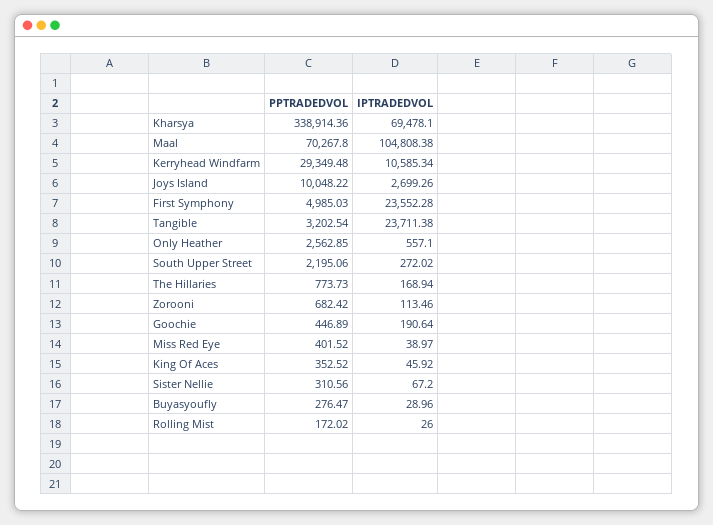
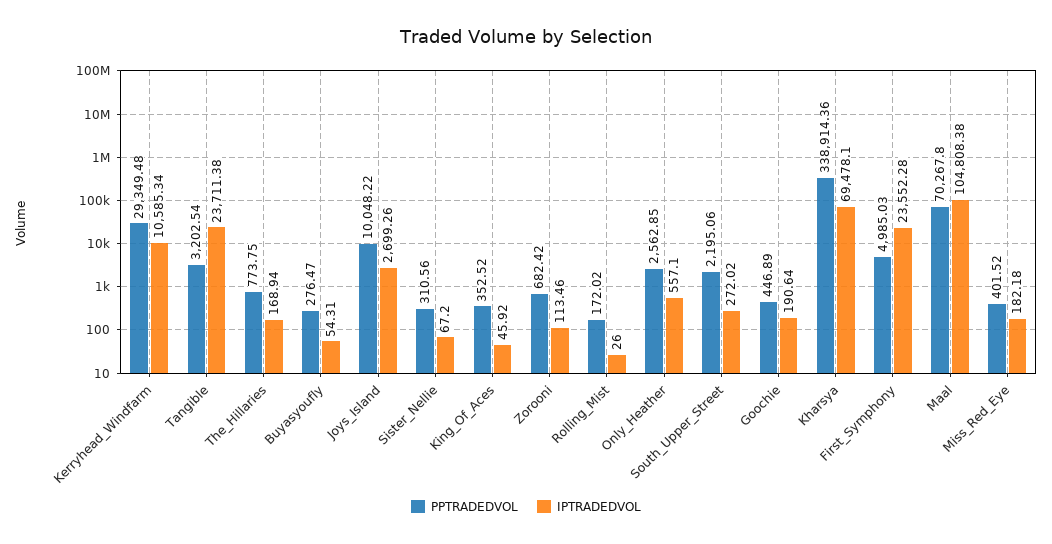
PPTRADEDVOL, The Hillaries: 773.73 -> 773.75
IPTRADEDVOL, Miss Red Eye: 38.97 -> 182.18
IPTRADEDVOL, Buyasyoufly: 28.96 -> 54.31

